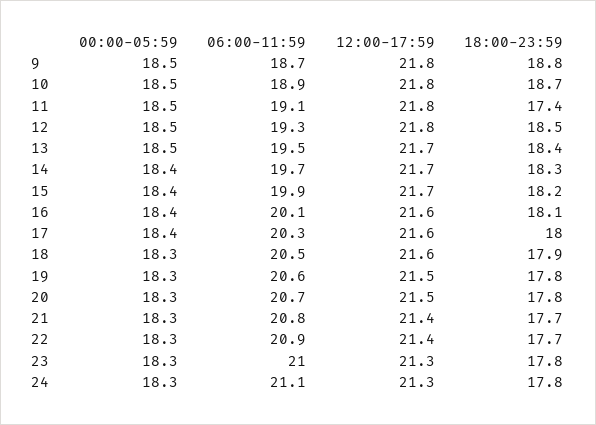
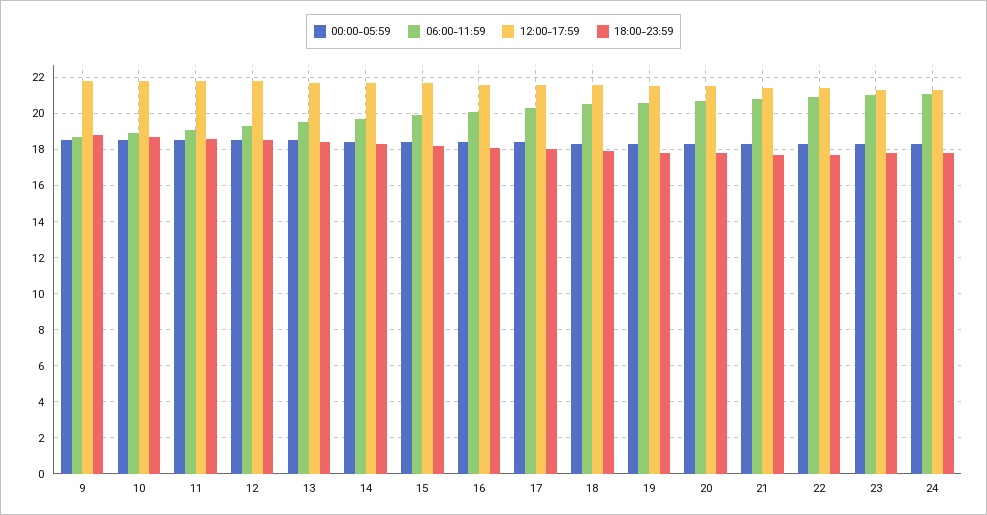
18:00-23:59, 11: 17.4 -> 18.5

